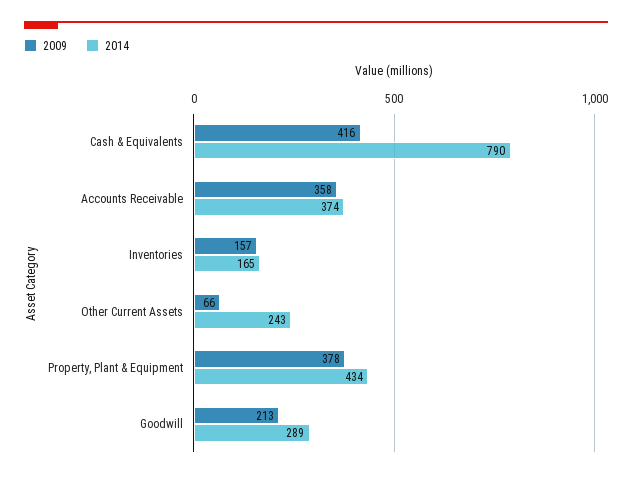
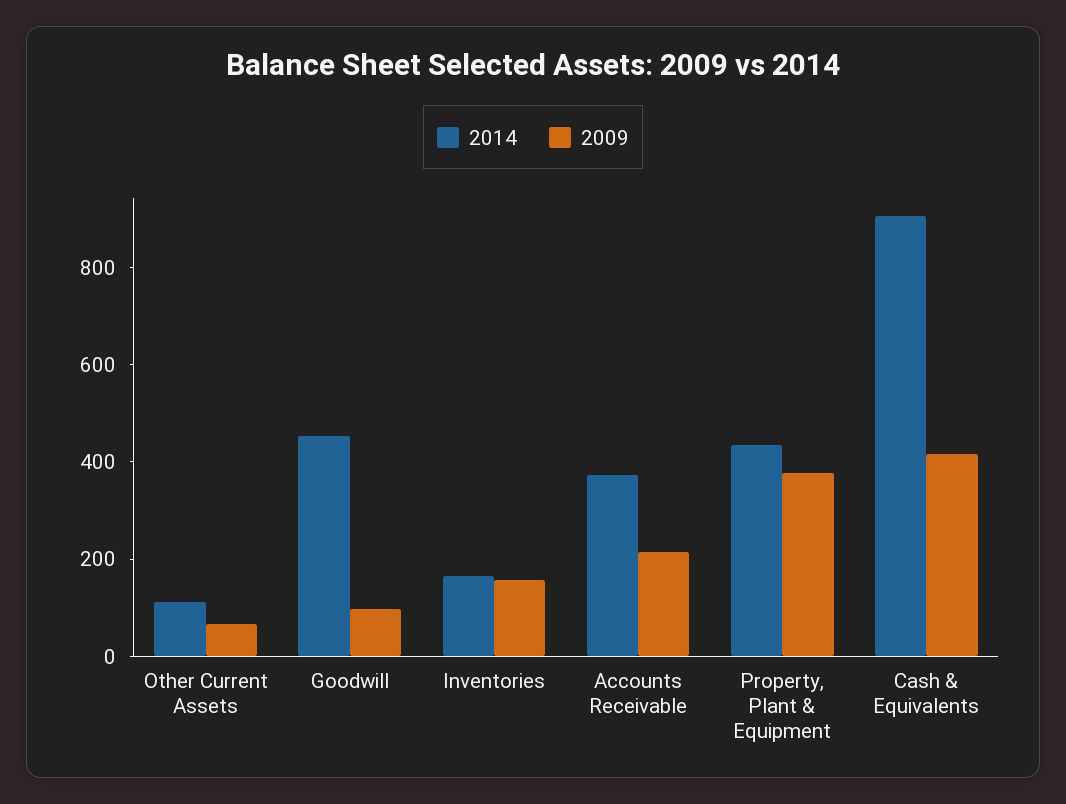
2014, Cash & Equivalents: 790 -> 900
2009, Accounts Receivable: 358 -> 200
2014, Other Current Assets: 243 -> 100
2009, Goodwill: 213 -> 100
2014, Goodwill: 289 -> 450

